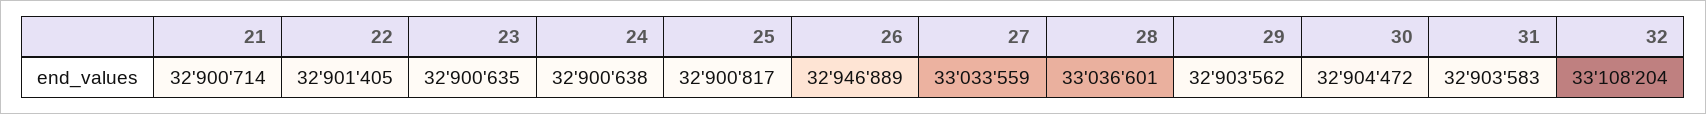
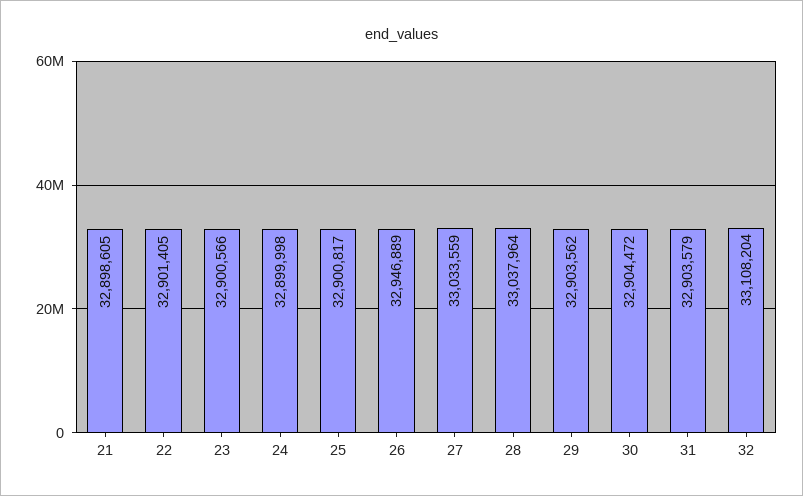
21: 32900714 -> 32898605
23: 32900635 -> 32900566
24: 32900638 -> 32899998
28: 33036601 -> 33037964
31: 32903583 -> 32903579

